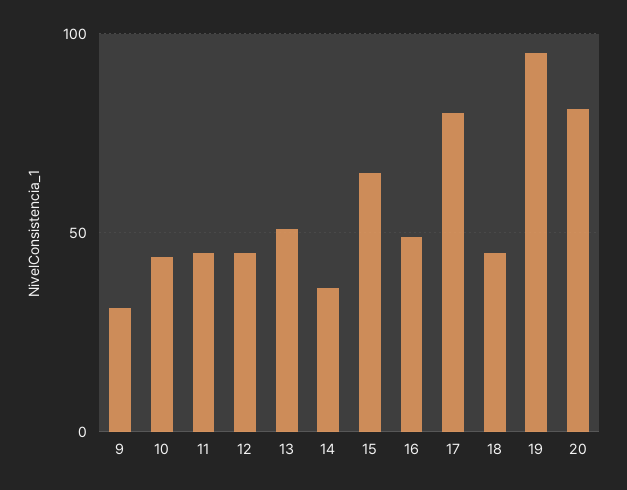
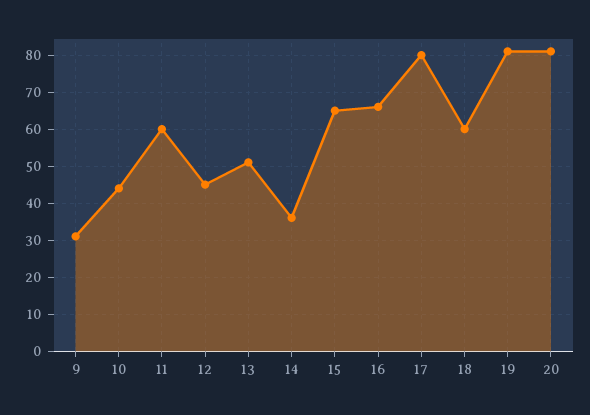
11: 45 -> 60
16: 50 -> 65
18: 45 -> 60
19: 95 -> 80

